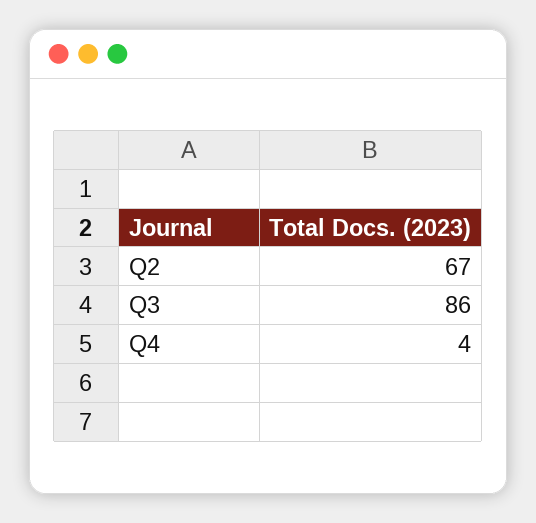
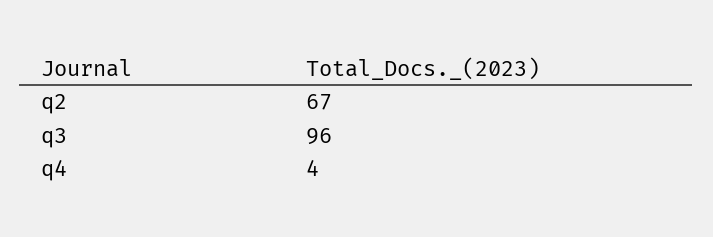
Q3: 86 -> 96

